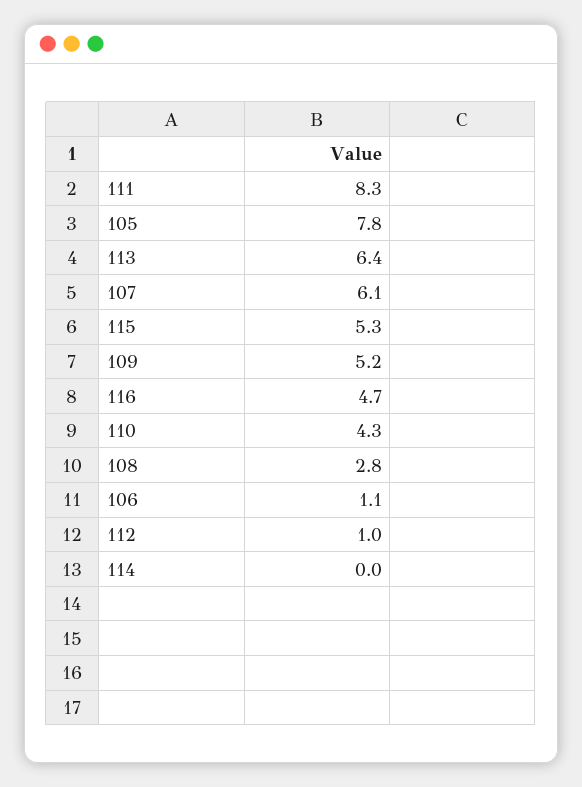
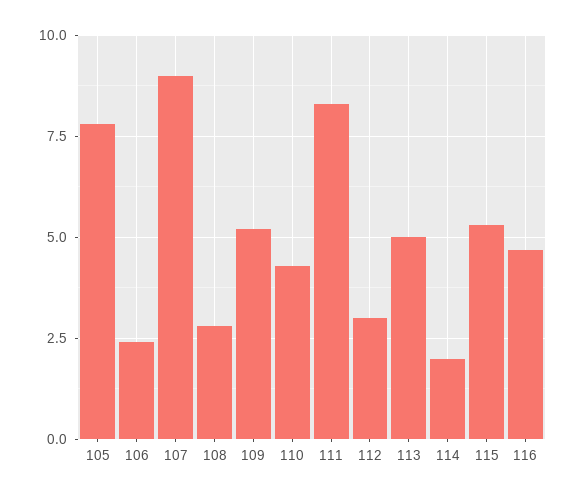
113: 6.4 -> 5
107: 6.1 -> 9
106: 1.1 -> 2.5
112: 1 -> 3
114: 0 -> 2

